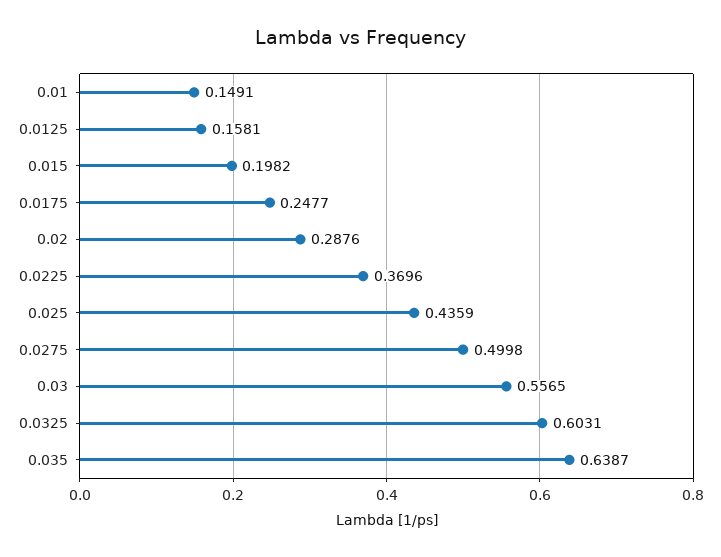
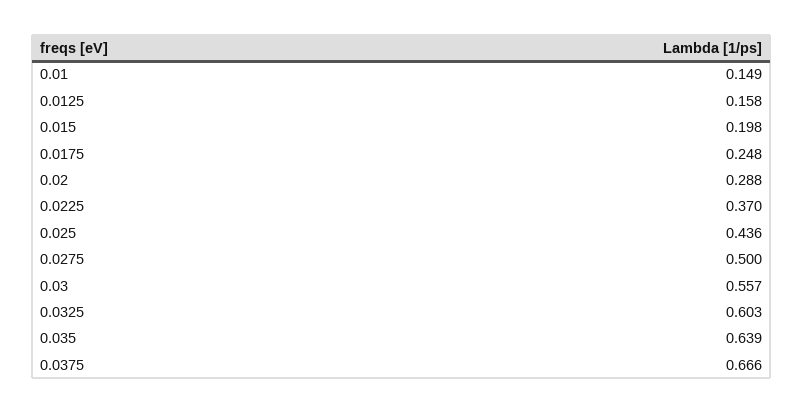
0.0375: none -> 0.666

